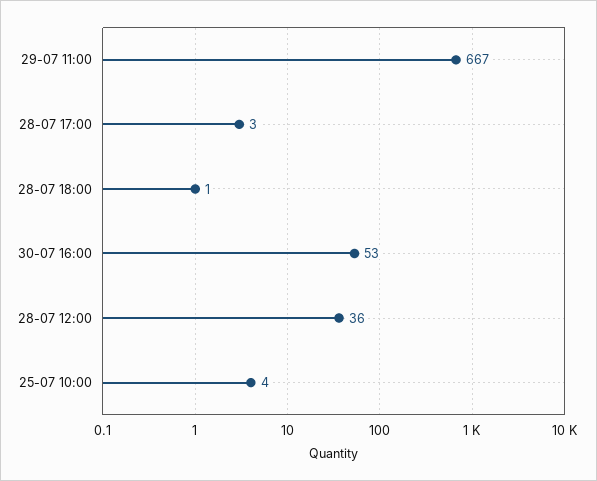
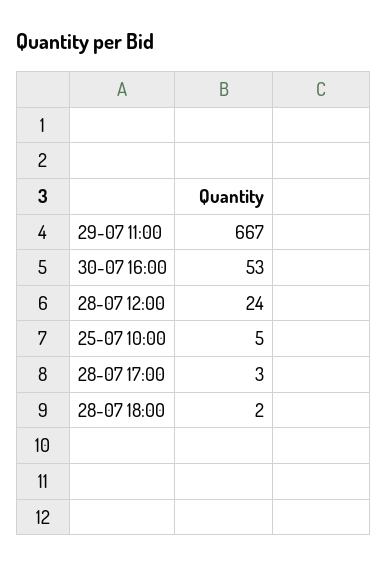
28-07 18:00: 1 -> 2
28-07 12:00: 36 -> 24
25-07 10:00: 4 -> 5

